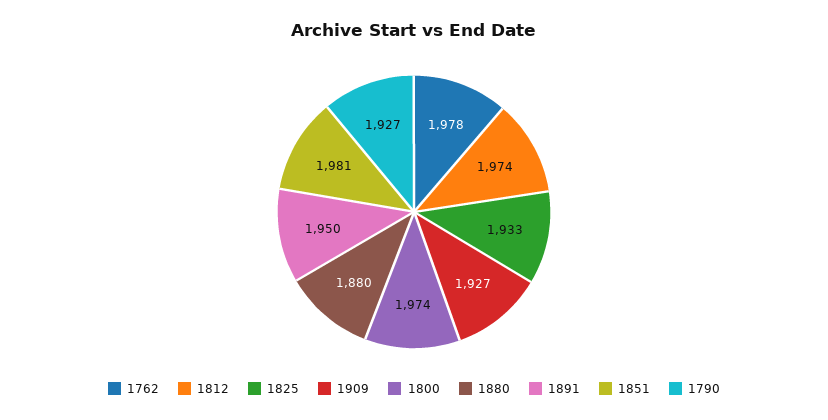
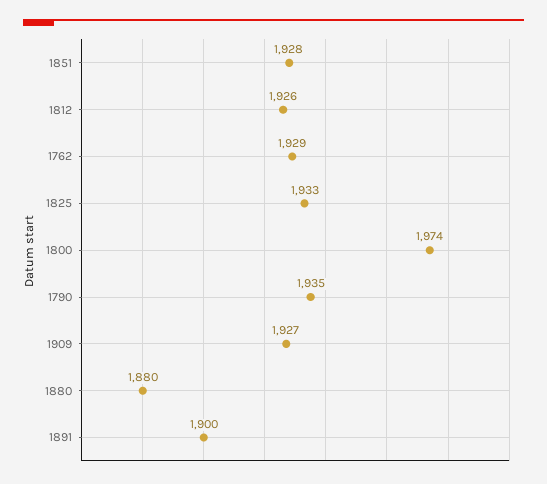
1762: 1978 -> 1929
1812: 1974 -> 1926
1891: 1950 -> 1900
1851: 1981 -> 1928
1790: 1927 -> 1935

